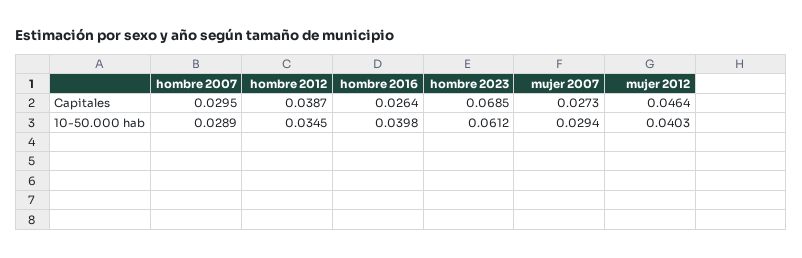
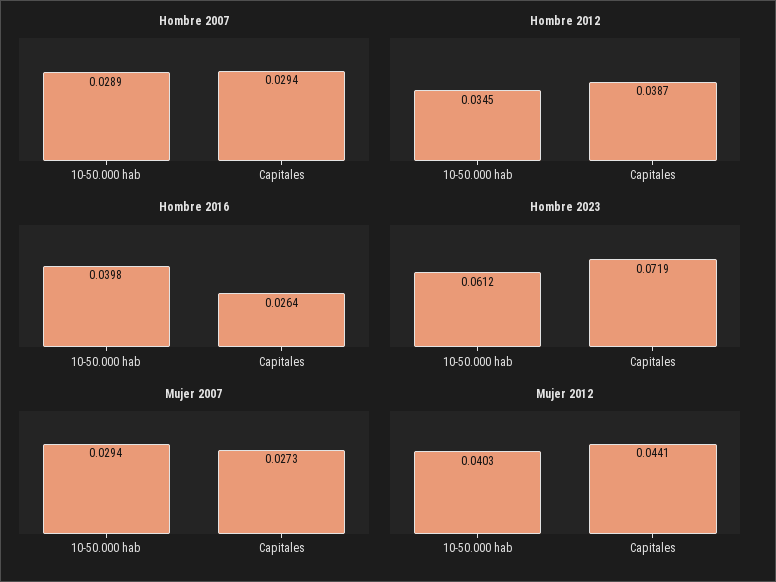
hombre 2007, Capitales: 0.0295 -> 0.0294
hombre 2023, Capitales: 0.0685 -> 0.0719
mujer 2012, Capitales: 0.0464 -> 0.0441

